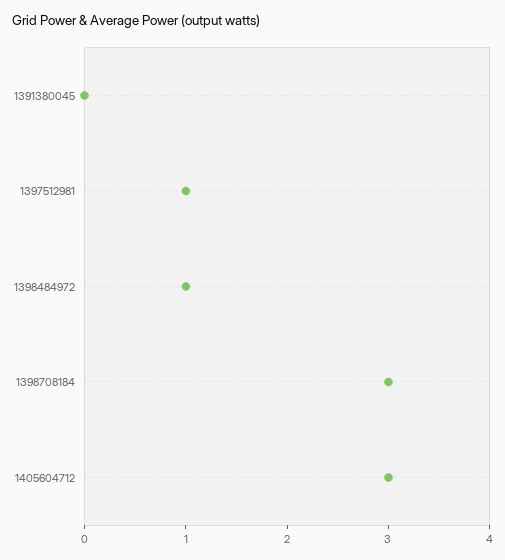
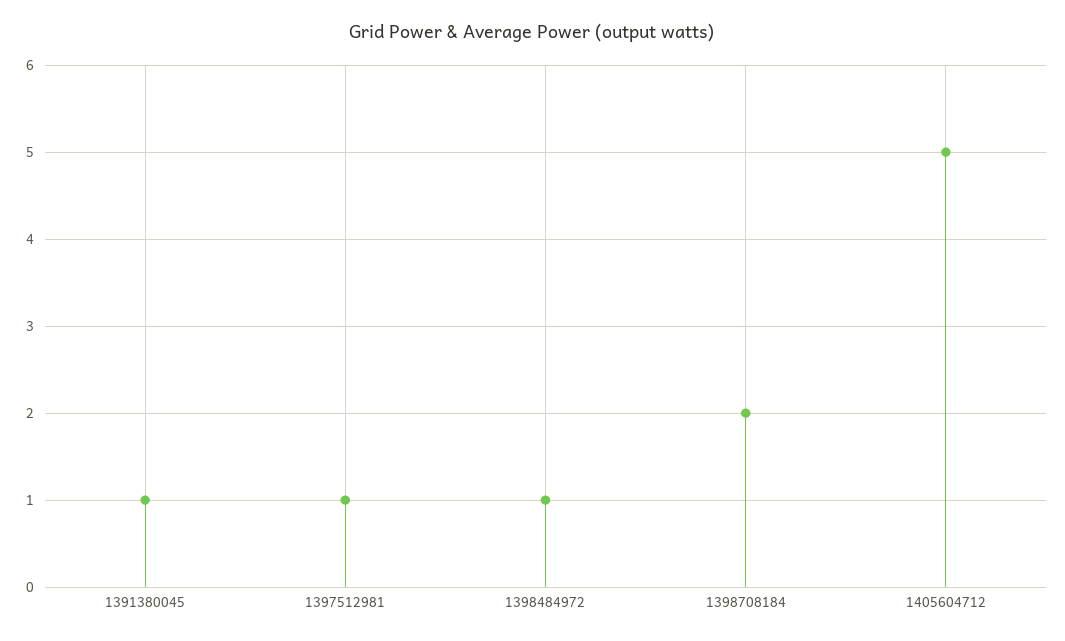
1391380045: 0 -> 1
1398708184: 3 -> 2
1405604712: 3 -> 5

